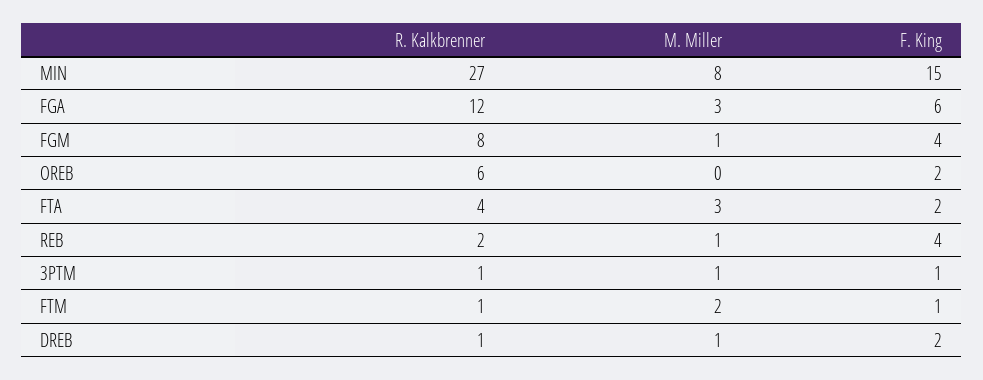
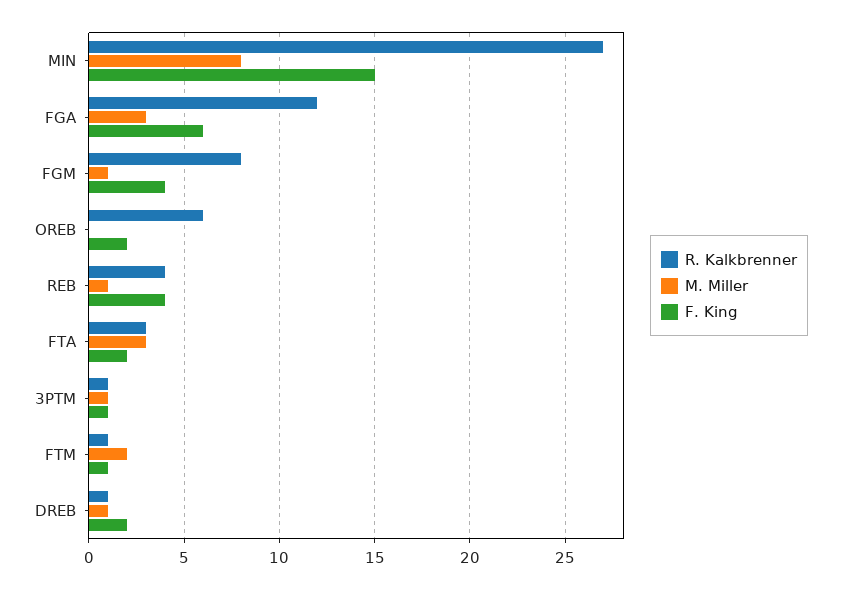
R. Kalkbrenner, FTA: 4 -> 3
R. Kalkbrenner, REB: 2 -> 4

